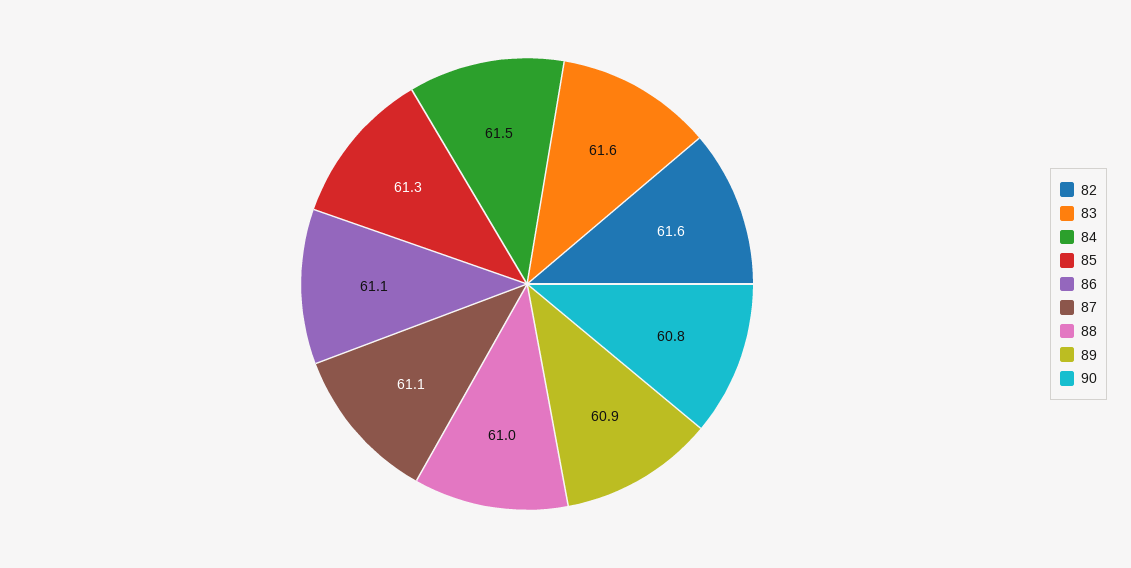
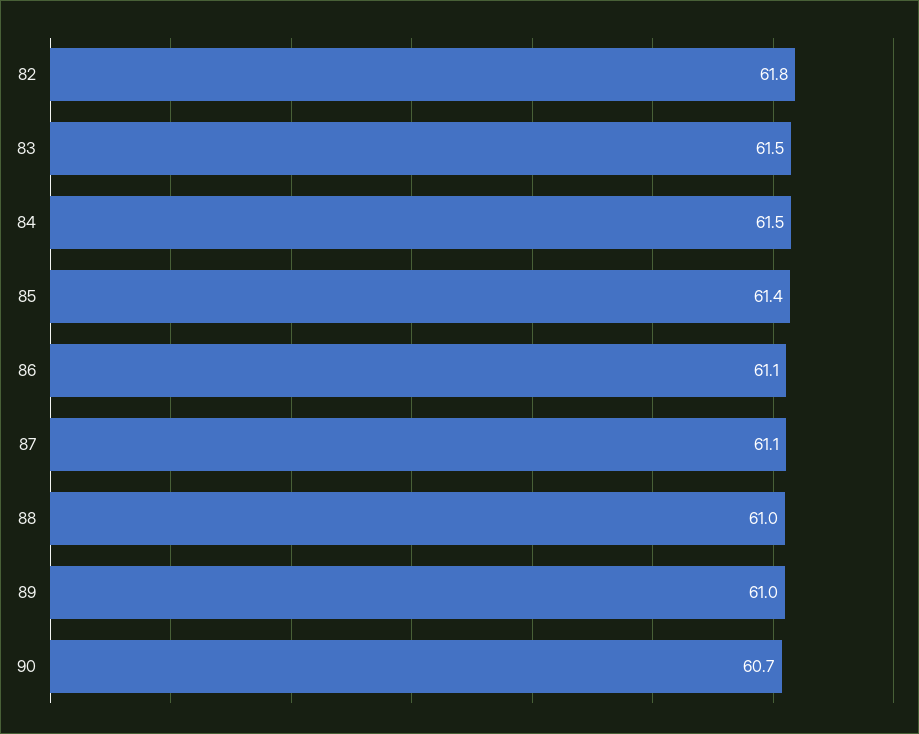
82: 61.6 -> 61.8
83: 61.6 -> 61.5
85: 61.3 -> 61.4
89: 60.9 -> 61
90: 60.8 -> 60.7

